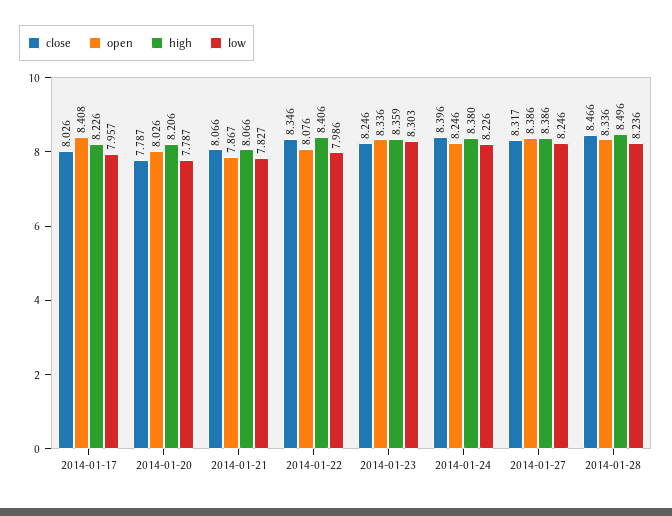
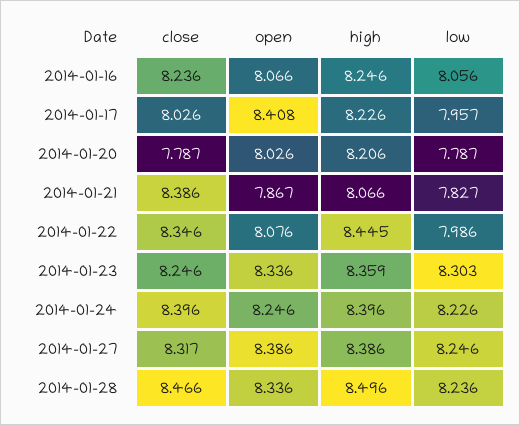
close, 2014-01-21: 8.066 -> 8.386
high, 2014-01-22: 8.406 -> 8.445
high, 2014-01-24: 8.38 -> 8.396
close, 2014-01-16: none -> 8.236
open, 2014-01-16: none -> 8.066
high, 2014-01-16: none -> 8.246
low, 2014-01-16: none -> 8.056

